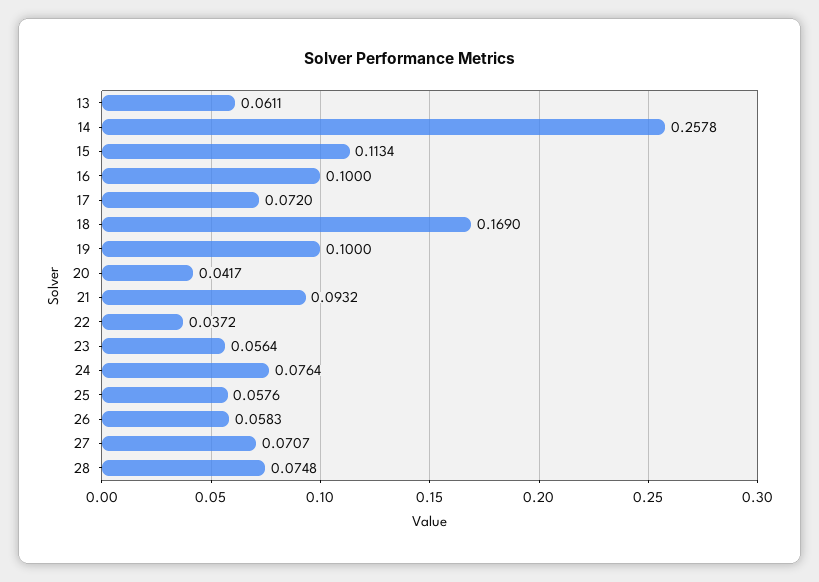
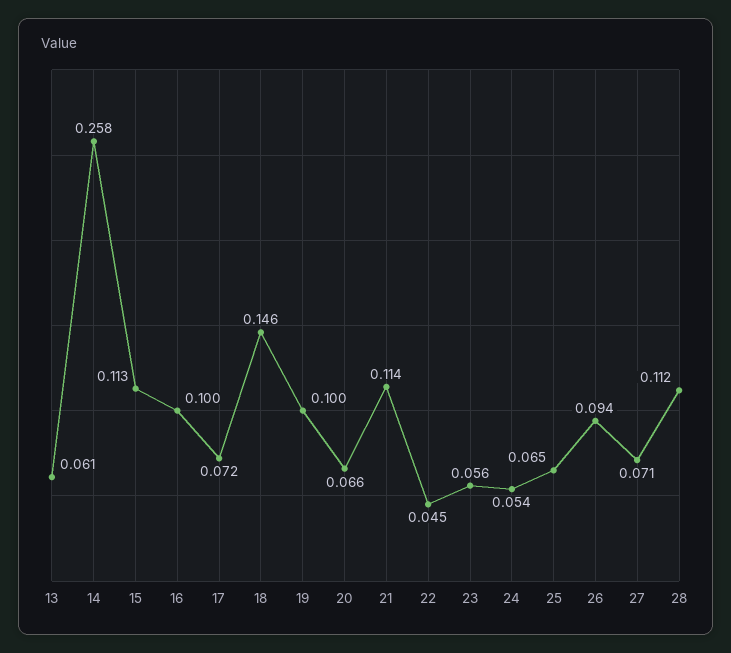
18: 0.169 -> 0.146
20: 0.0417 -> 0.066
21: 0.0932 -> 0.114
22: 0.0372 -> 0.045
24: 0.0764 -> 0.054
25: 0.0576 -> 0.065
26: 0.0583 -> 0.094
28: 0.0748 -> 0.112

